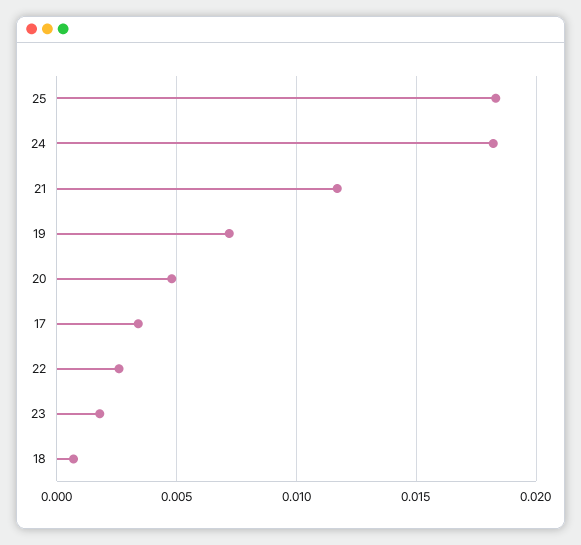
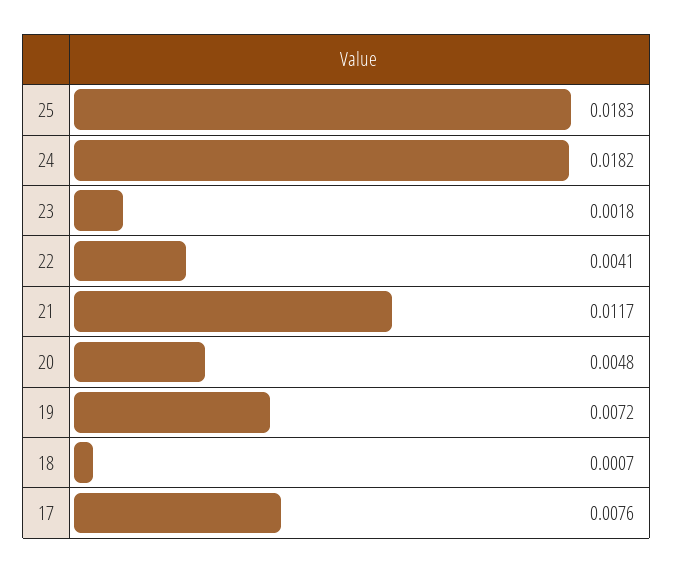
17: 0.0035 -> 0.0076
22: 0.0025 -> 0.0041

